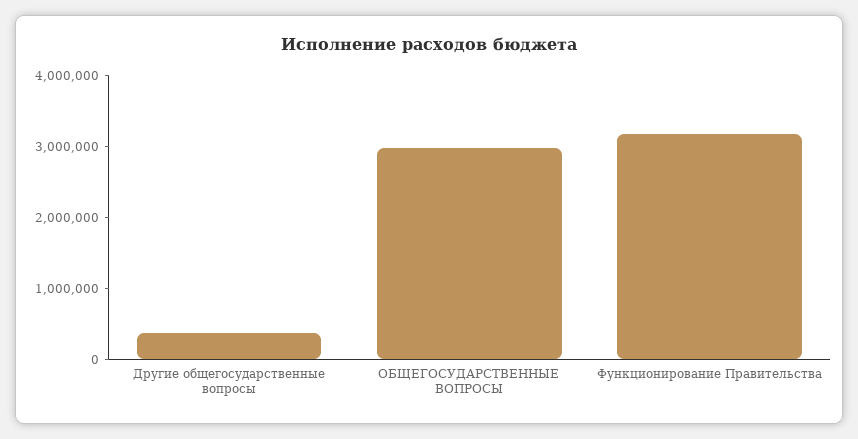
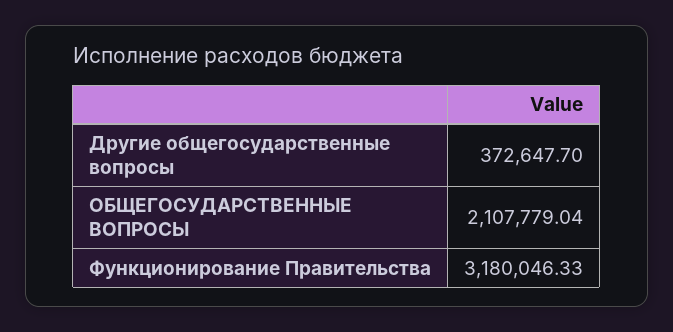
ОБЩЕГОСУДАРСТВЕННЫЕ ВОПРОСЫ: 3000000 -> 2107779.04

